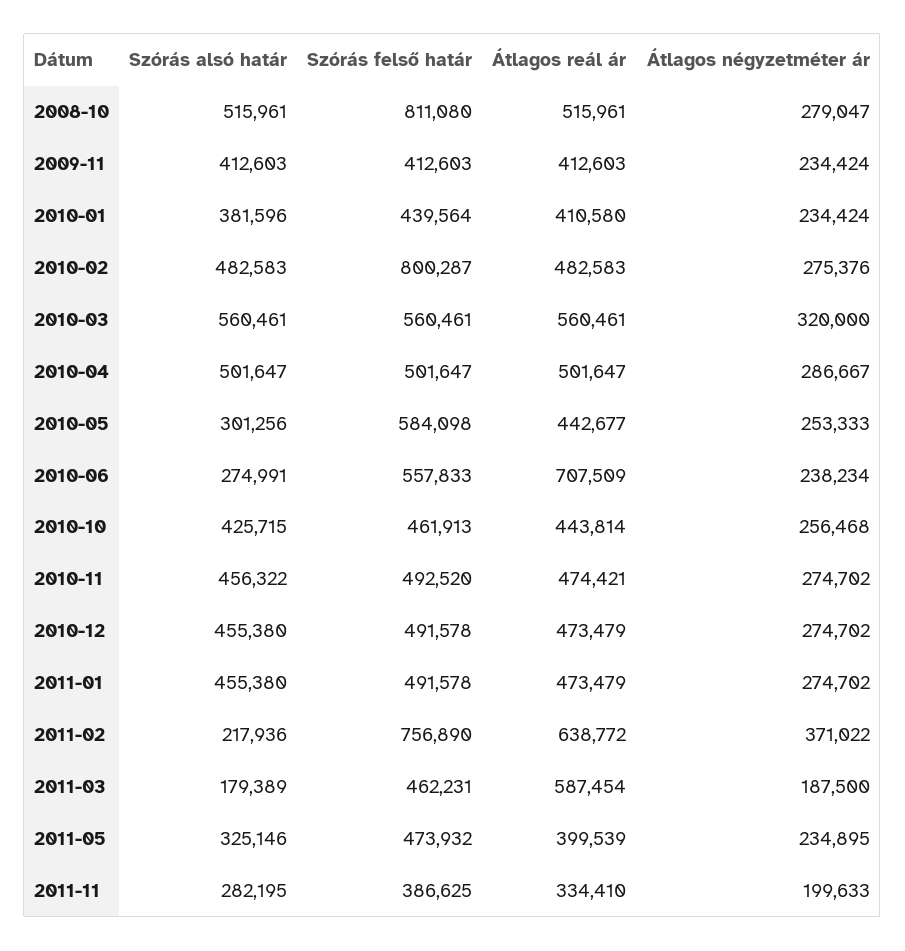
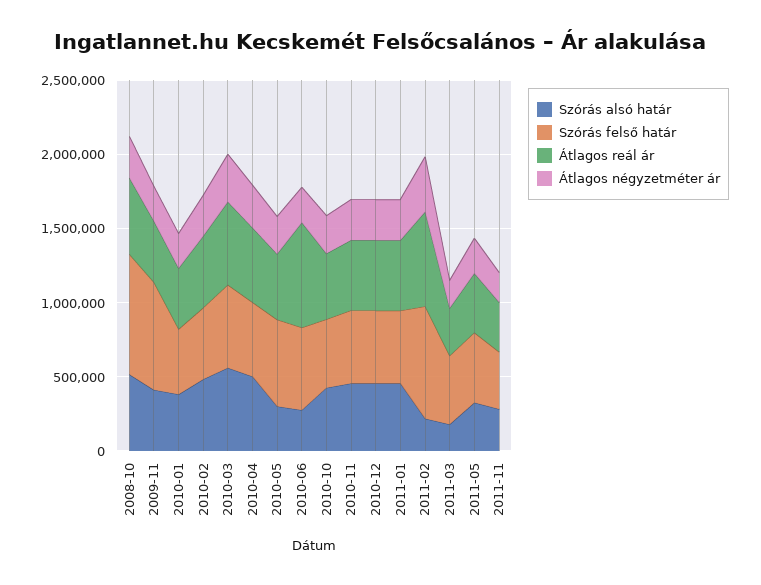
Szórás felső határ, 2009-11: 412603 -> 700000
Szórás felső határ, 2010-02: 800287 -> 500000
Átlagos reál ár, 2011-03: 587454 -> 300000

